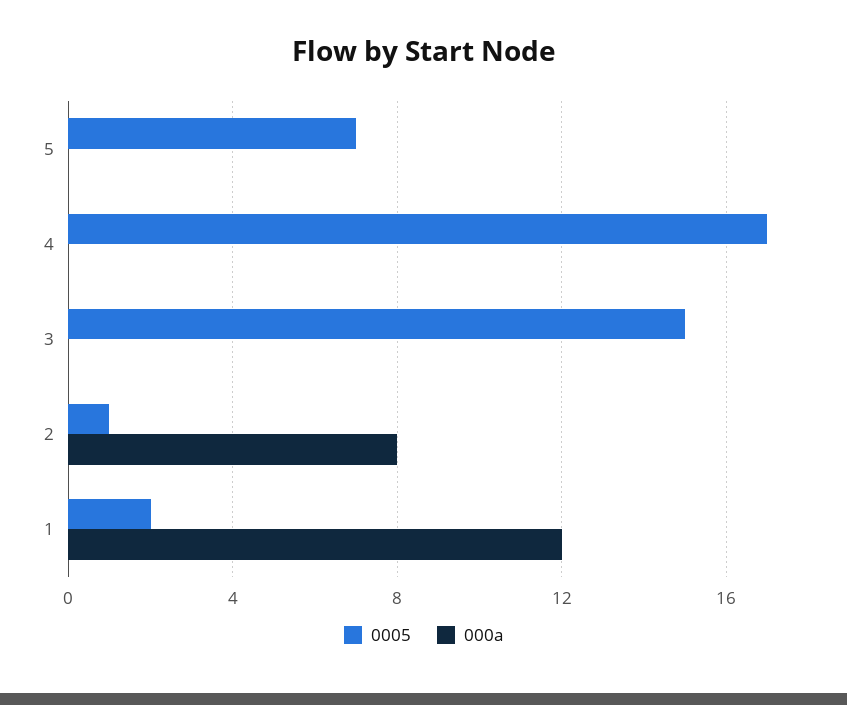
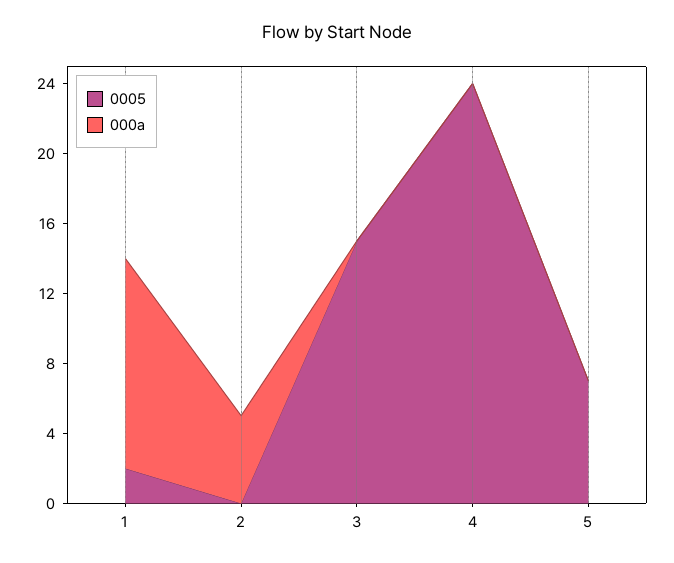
0005, 4: 17 -> 24
0005, 2: 1 -> 0
000a, 2: 8 -> 5

